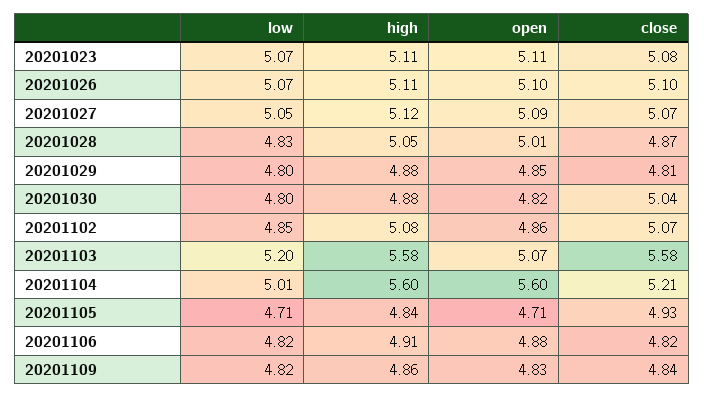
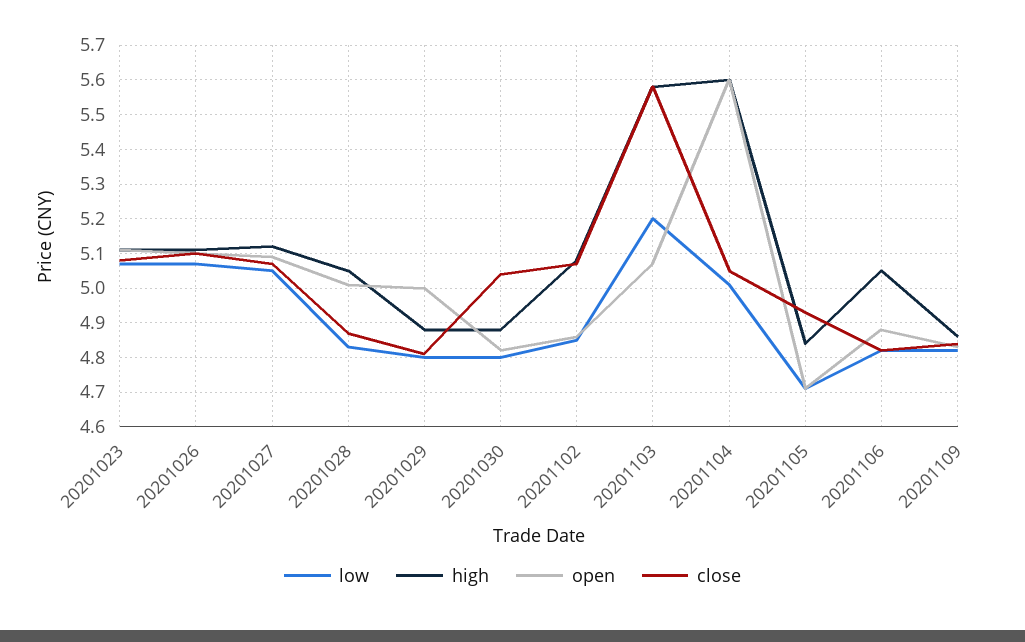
open, 20201029: 4.85 -> 5
close, 20201104: 5.21 -> 5.05
high, 20201106: 4.91 -> 5.05

